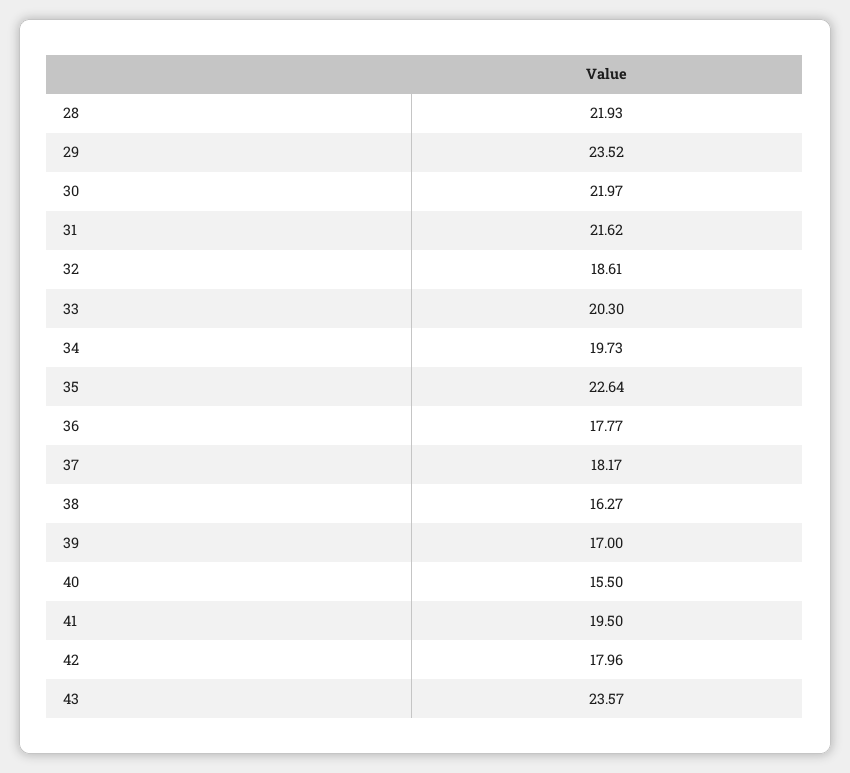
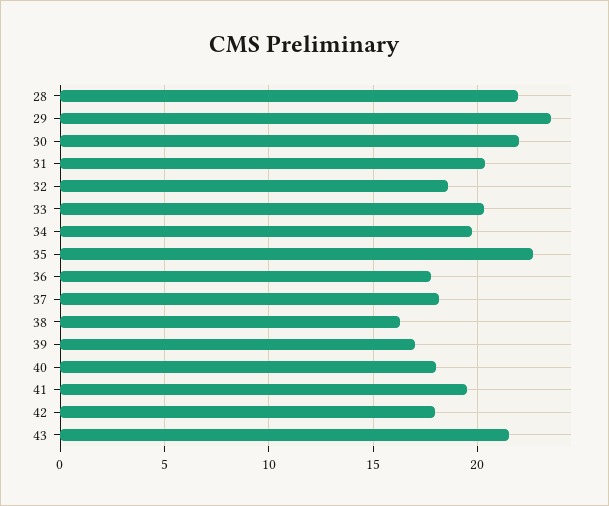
31: 21.62 -> 20.5
40: 15.5 -> 18
43: 23.57 -> 21.5

